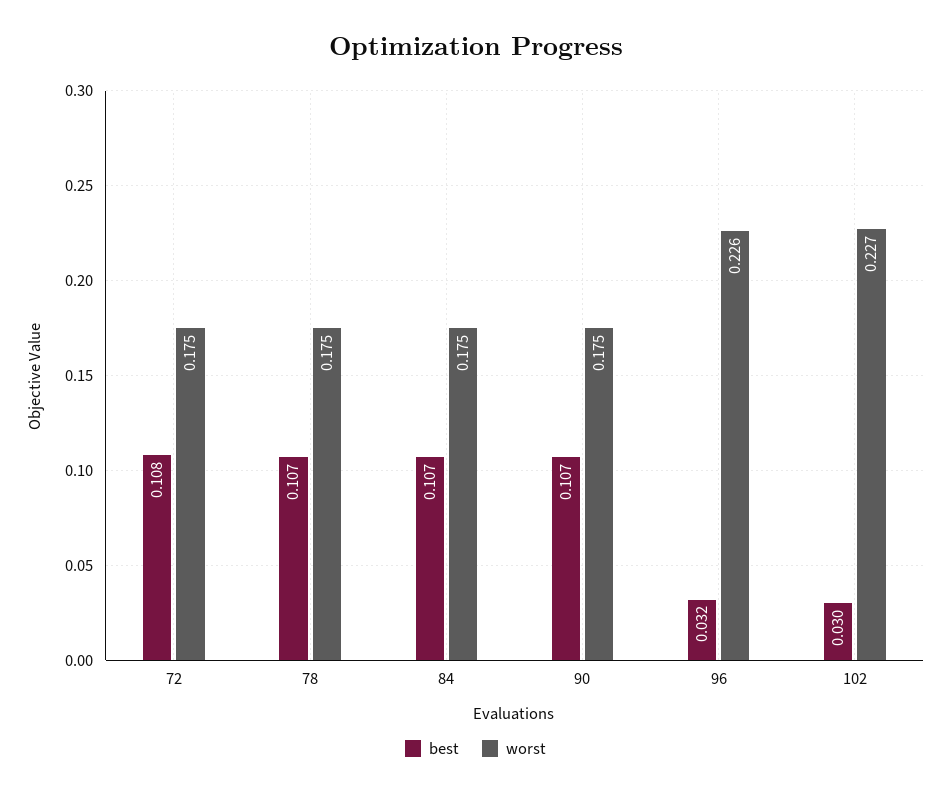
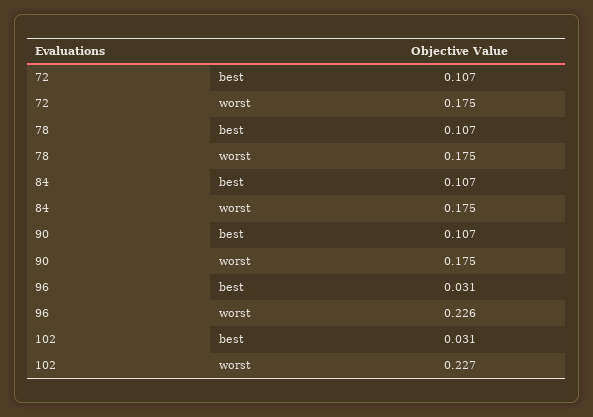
best, 72: 0.108 -> 0.107
best, 96: 0.032 -> 0.031
best, 102: 0.03 -> 0.031

